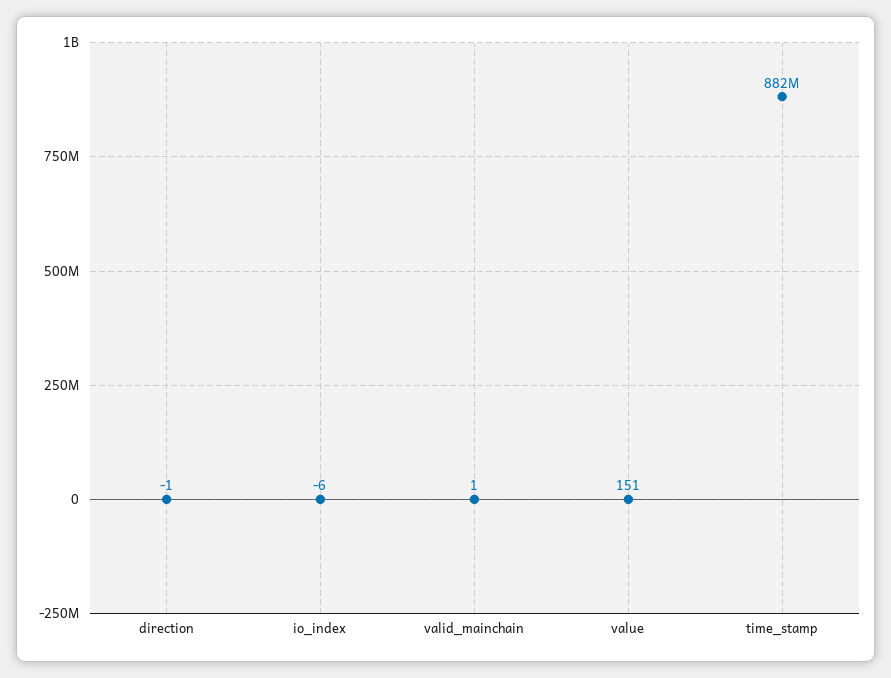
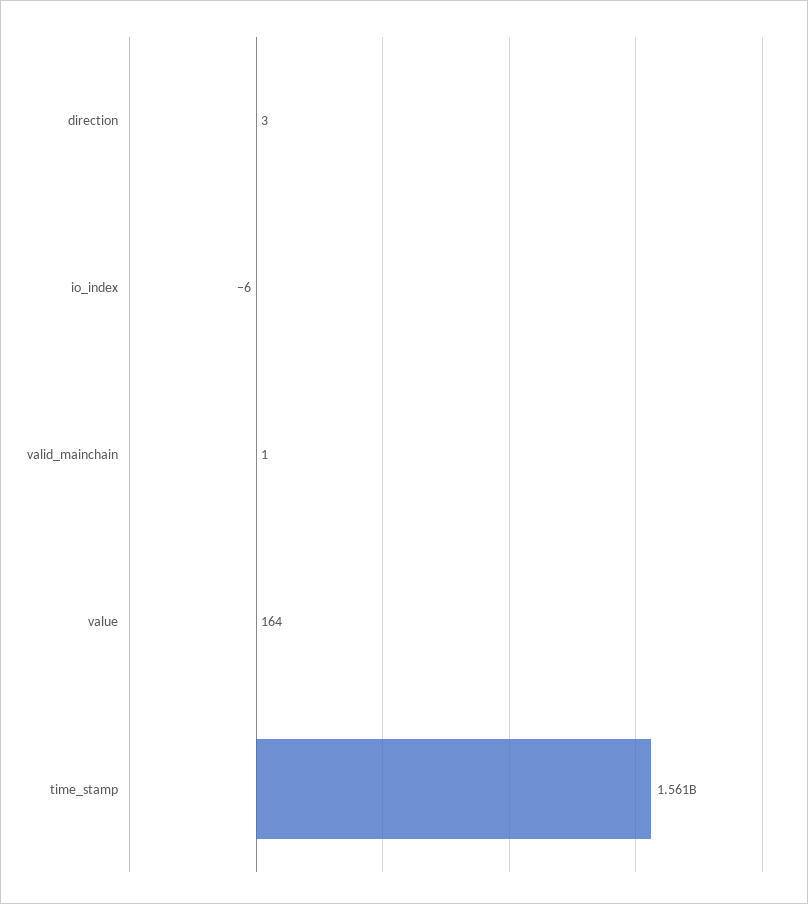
direction: -1 -> 3
value: 151 -> 164
time_stamp: 882000000 -> 1561000000

